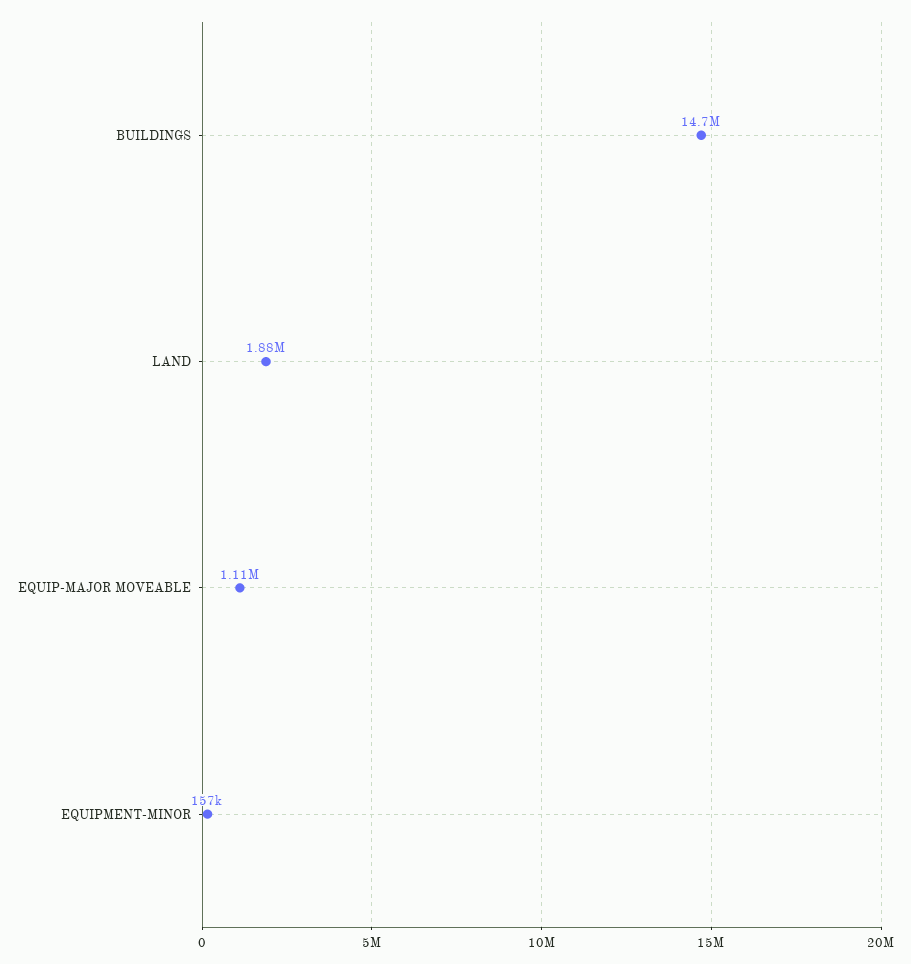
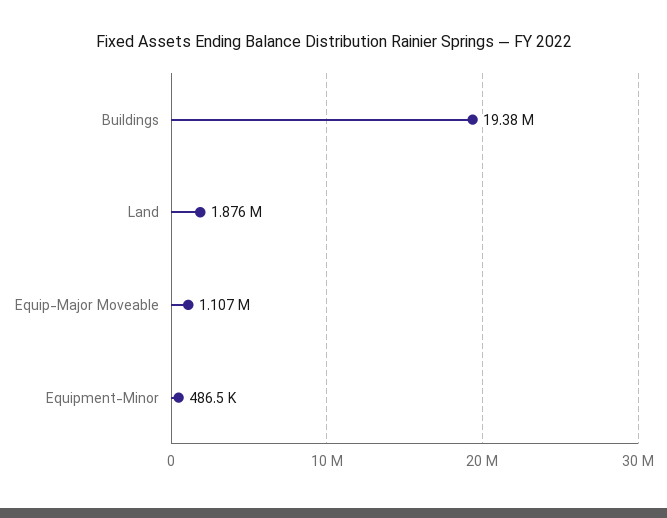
BUILDINGS: 14700000 -> 19380000
EQUIPMENT-MINOR: 157000 -> 486500

